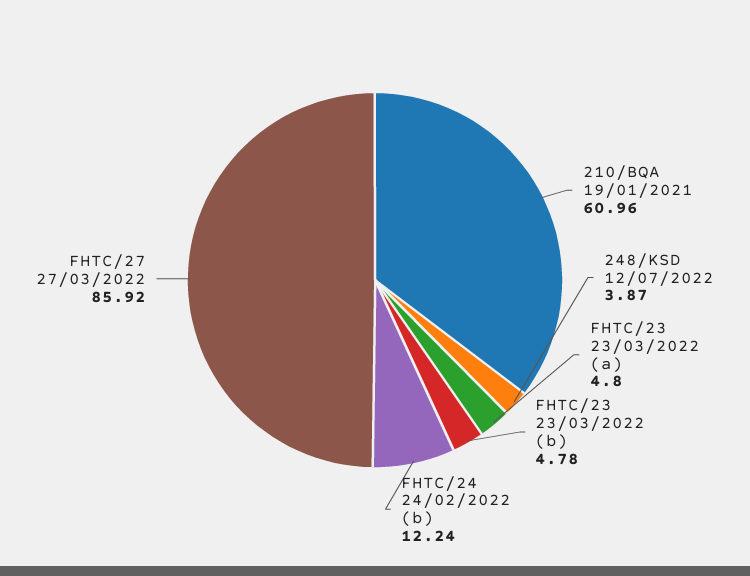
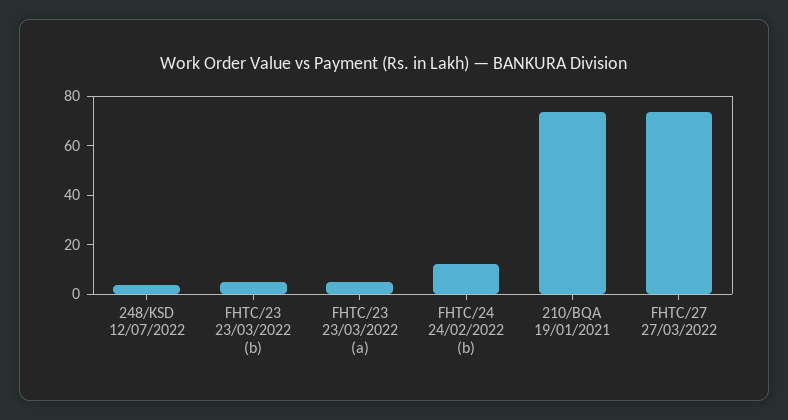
210/BQA 19/01/2021: 60.96 -> 75
FHTC/27 27/03/2022: 85.92 -> 75

